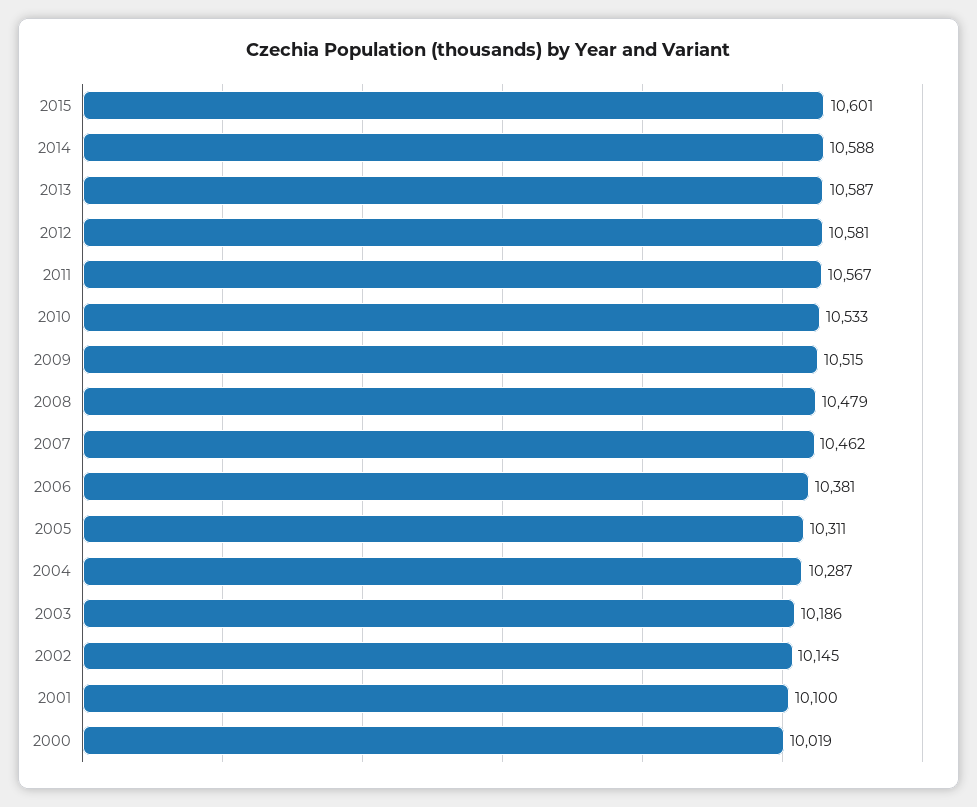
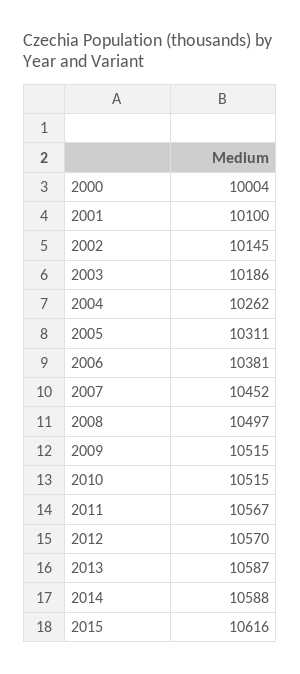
2015: 10601 -> 10616
2012: 10581 -> 10570
2010: 10533 -> 10515
2008: 10479 -> 10497
2007: 10462 -> 10452
2004: 10287 -> 10262
2000: 10019 -> 10004

